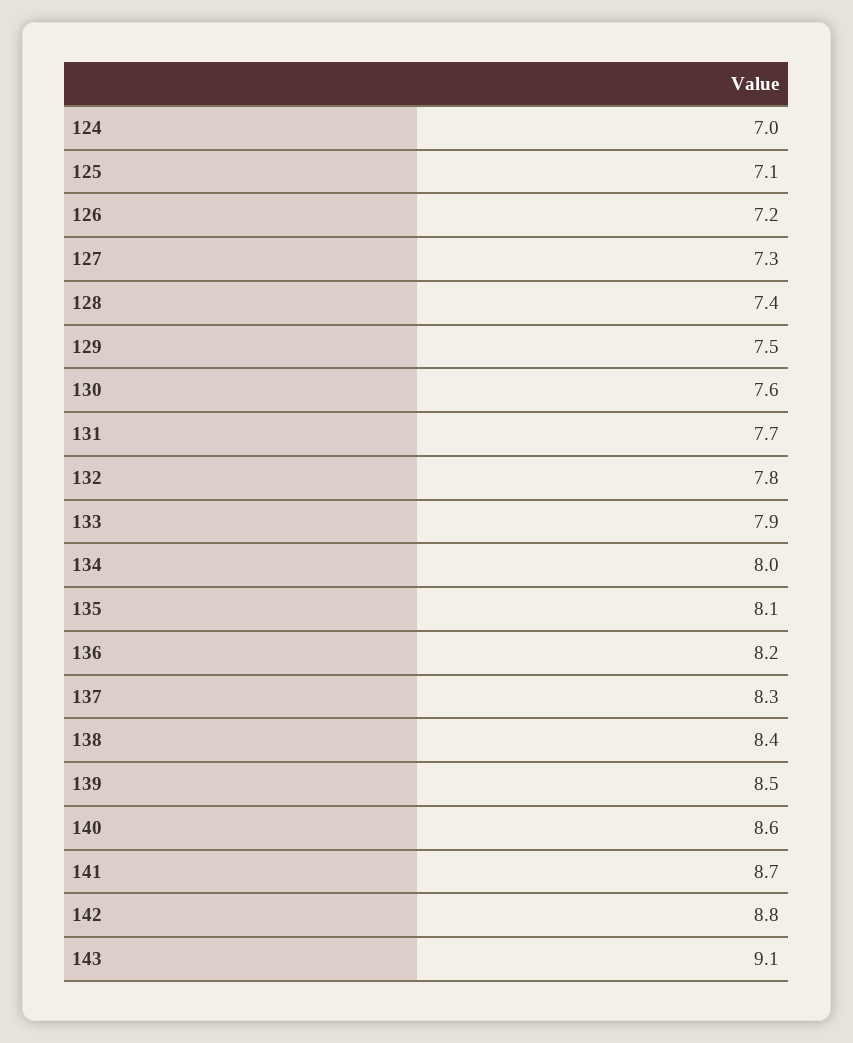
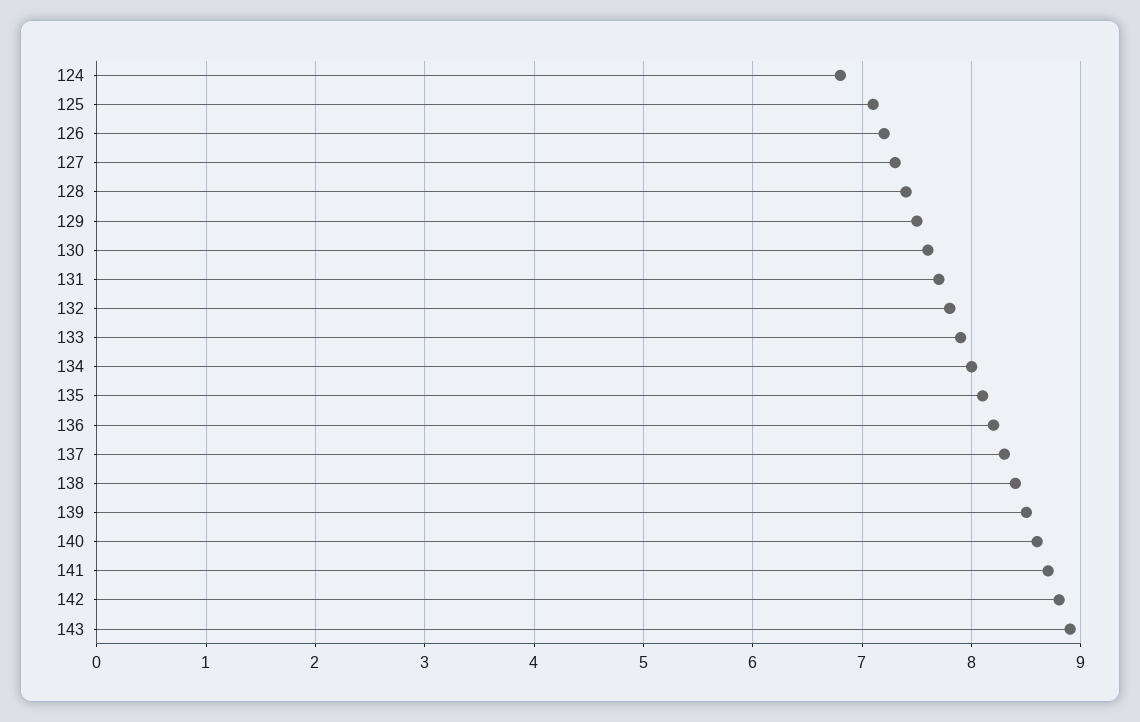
124: 7 -> 6.8
143: 9.1 -> 8.9

